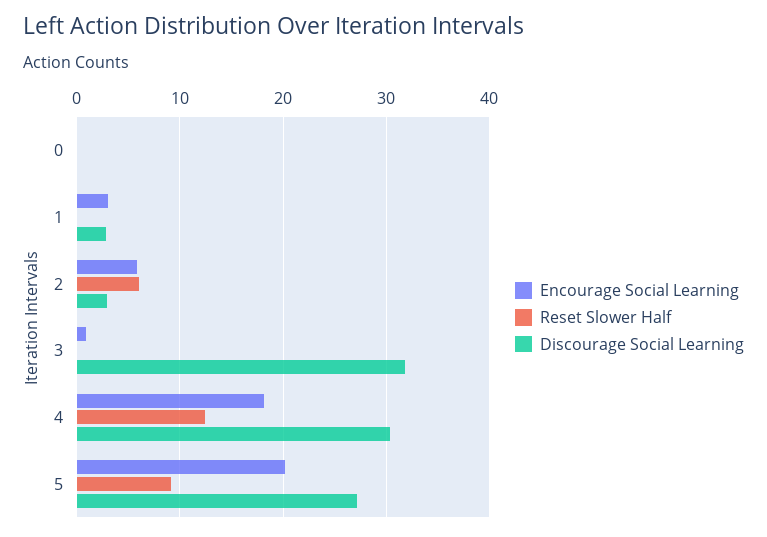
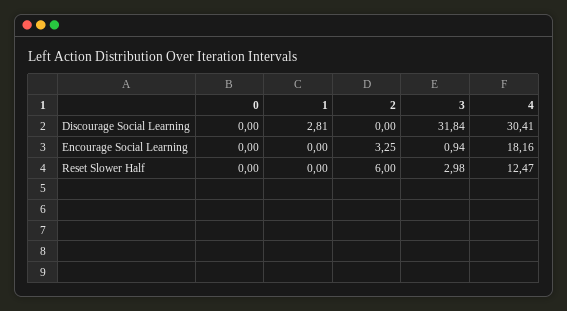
Encourage Social Learning, 1: 3 -> 0
Encourage Social Learning, 2: 6 -> 3.25
Discourage Social Learning, 2: 3 -> 0
Reset Slower Half, 3: 0 -> 2.98
Encourage Social Learning, 5: 20 -> none
Reset Slower Half, 5: 9 -> none
Discourage Social Learning, 5: 27 -> none

